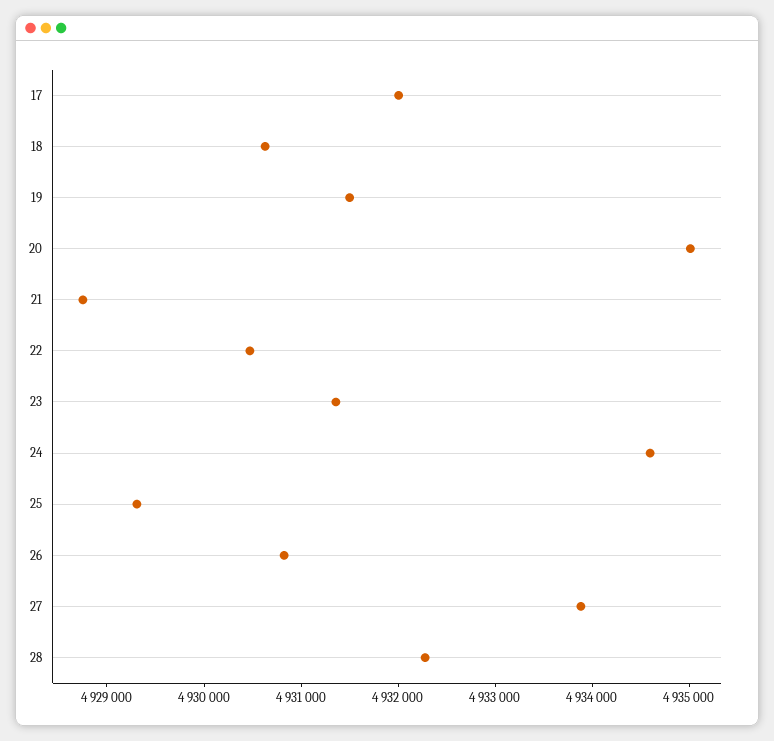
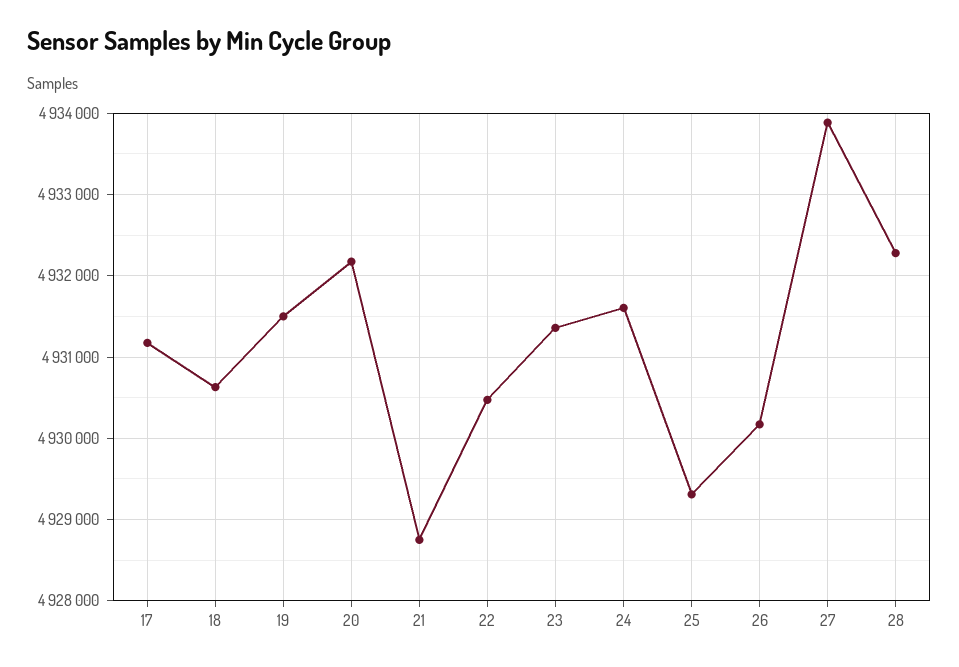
17: 4932000 -> 4931200
20: 4935000 -> 4932200
24: 4934600 -> 4931600
26: 4930800 -> 4930200

